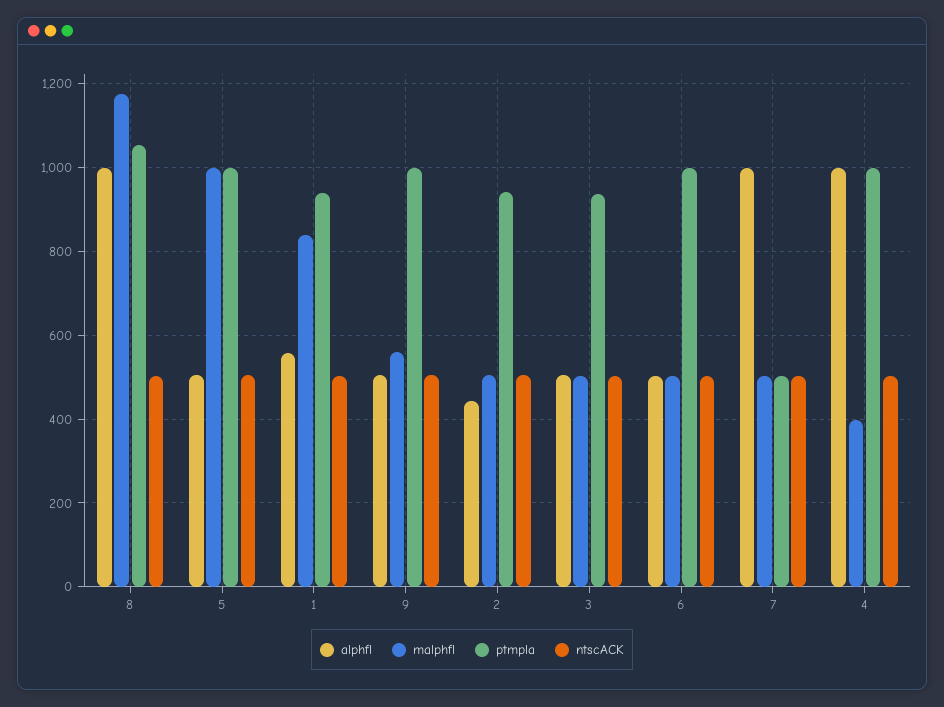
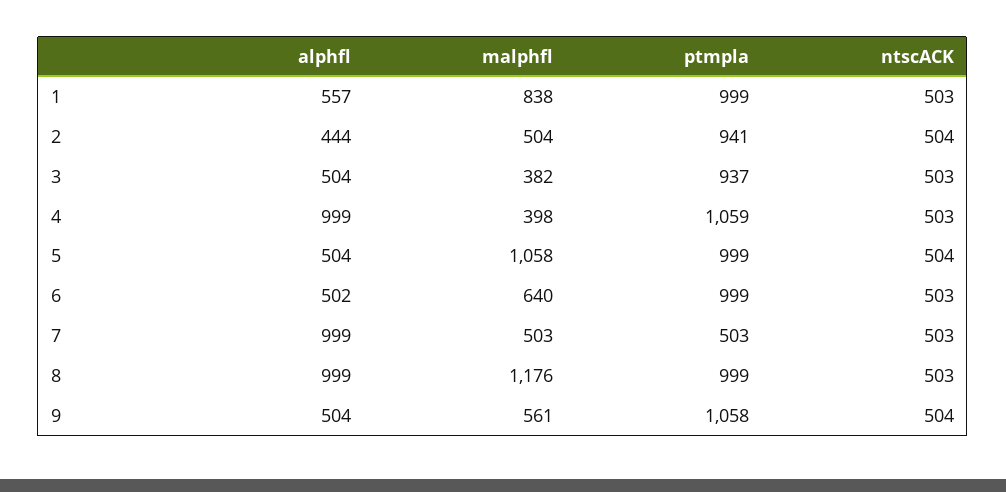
ptmpla, 8: 1060 -> 999
malphfl, 5: 1000 -> 1058
ptmpla, 1: 940 -> 999
ptmpla, 9: 1000 -> 1058
malphfl, 3: 500 -> 382
malphfl, 6: 500 -> 640
ptmpla, 4: 1000 -> 1059

